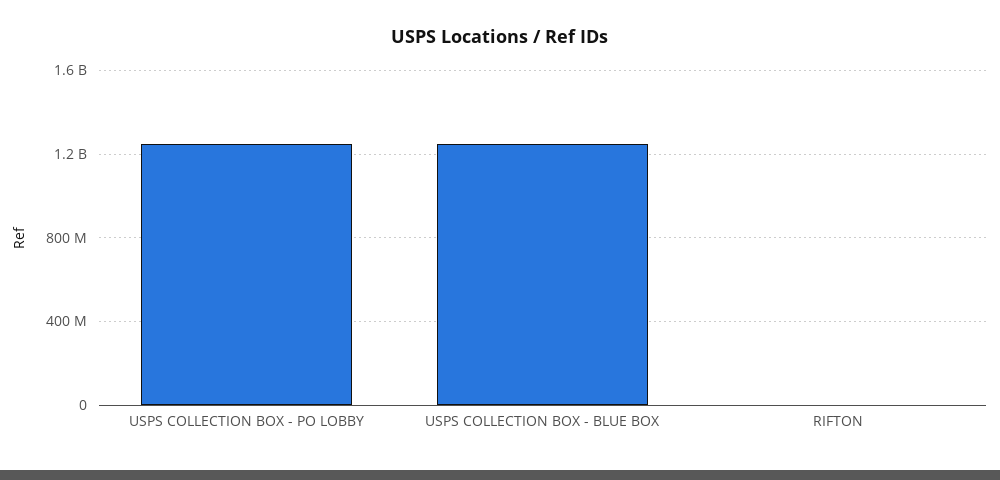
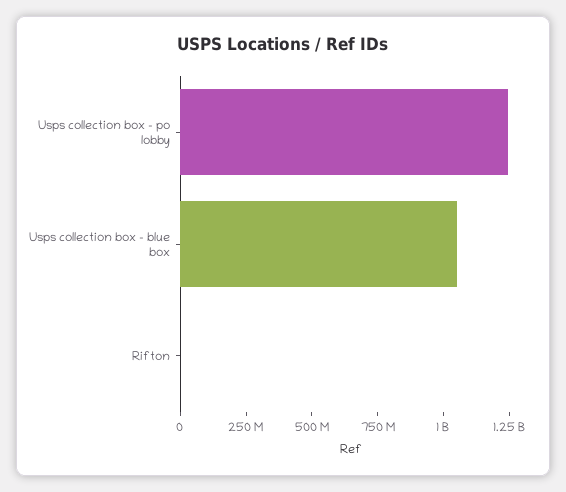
USPS COLLECTION BOX - BLUE BOX: 1250000000 -> 1050000000

